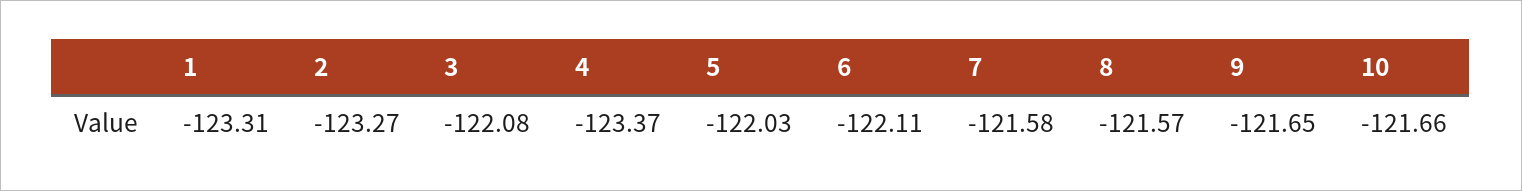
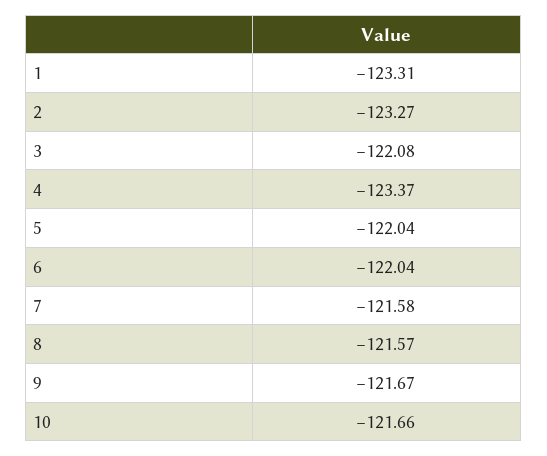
5: -122.03 -> -122.04
6: -122.11 -> -122.04
9: -121.65 -> -121.67

